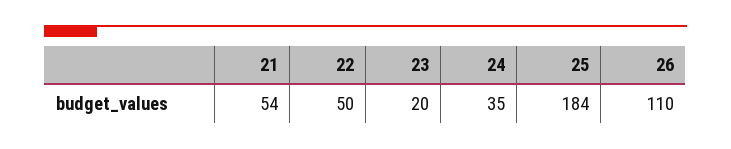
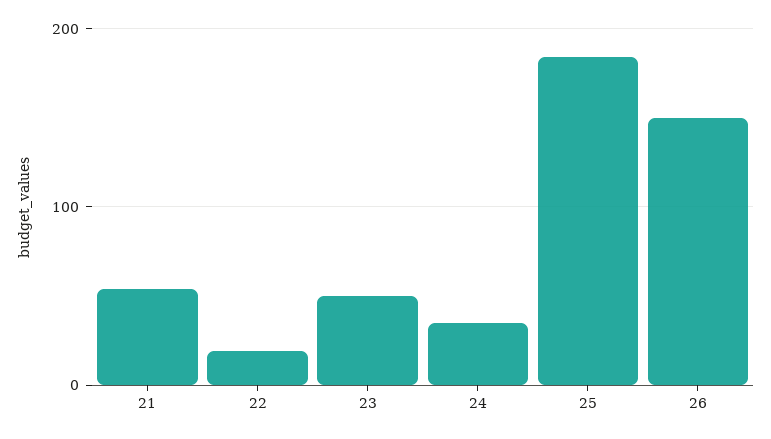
22: 50 -> 20
23: 20 -> 50
26: 110 -> 150

